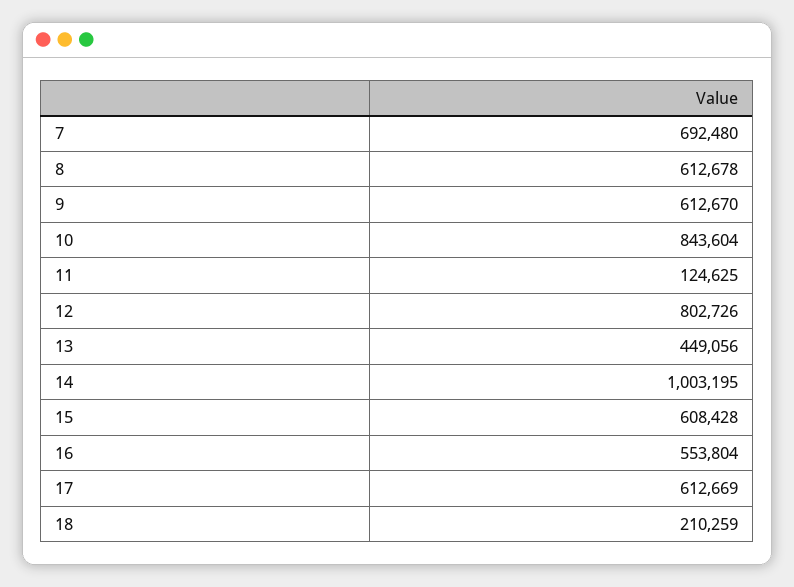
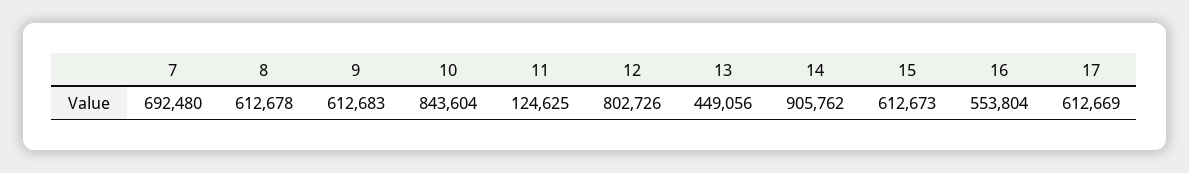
9: 612670 -> 612683
14: 1003195 -> 905762
15: 608428 -> 612673
18: 210259 -> none

